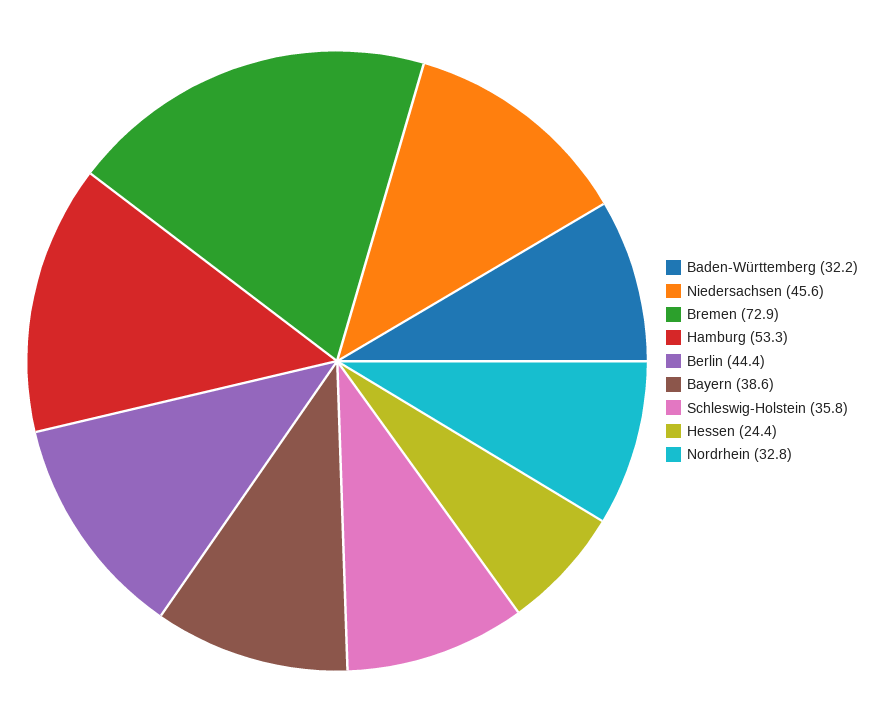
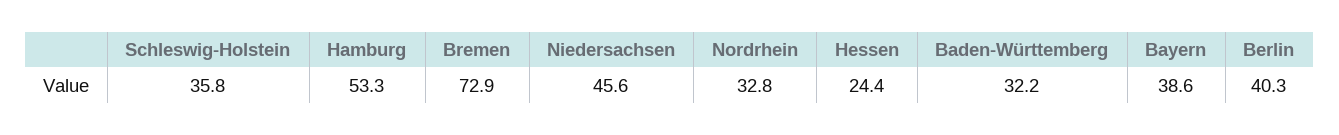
Berlin: 44.4 -> 40.3

